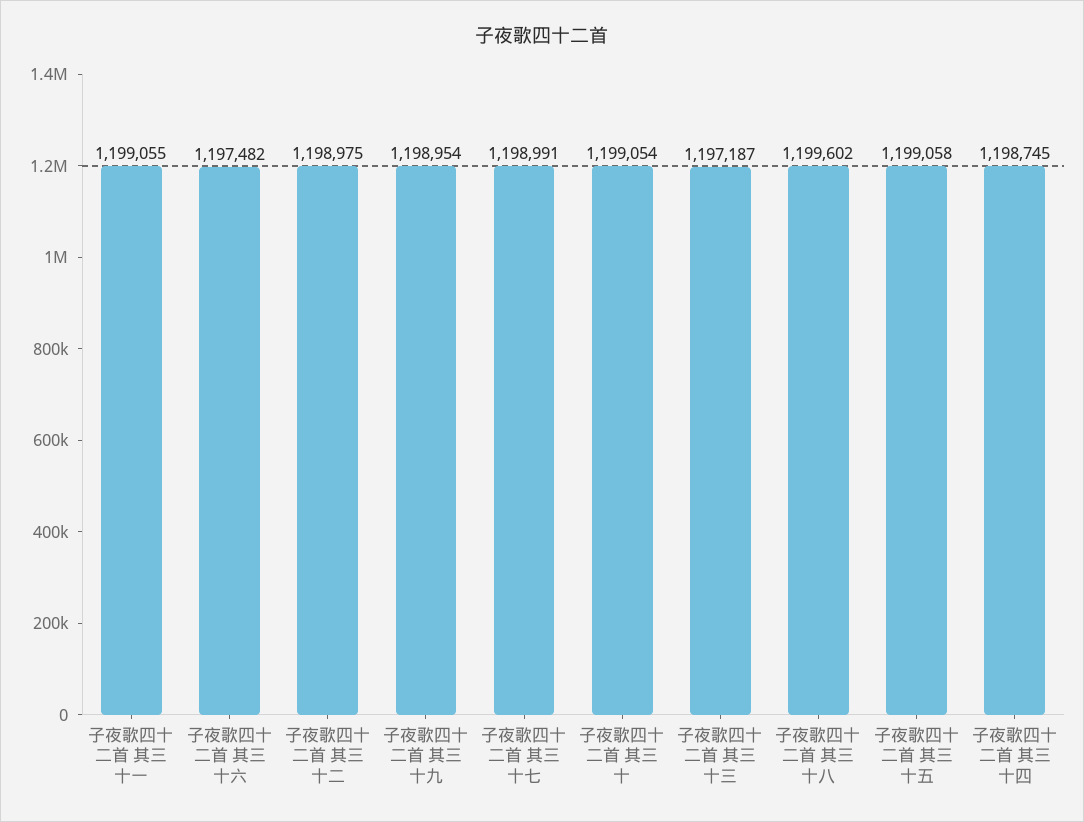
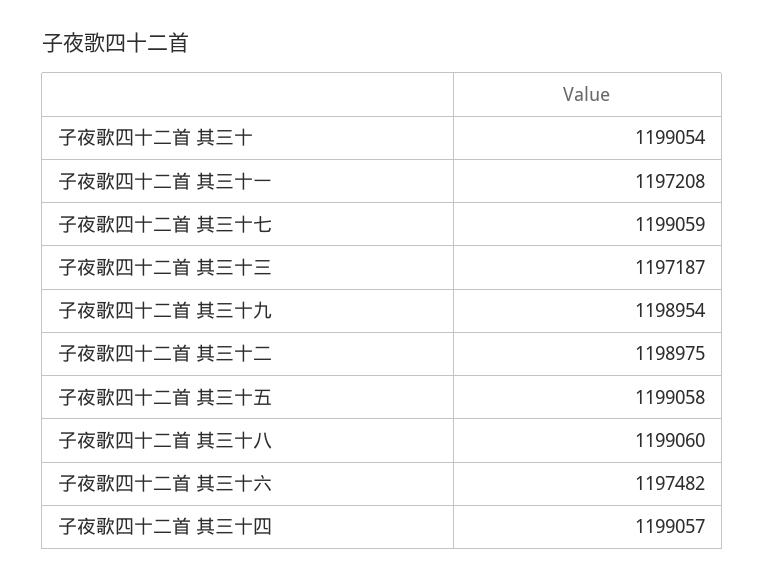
子夜歌四十二首 其三十一: 1199055 -> 1197208
子夜歌四十二首 其三十七: 1198991 -> 1199059
子夜歌四十二首 其三十八: 1199602 -> 1199060
子夜歌四十二首 其三十四: 1198745 -> 1199057

